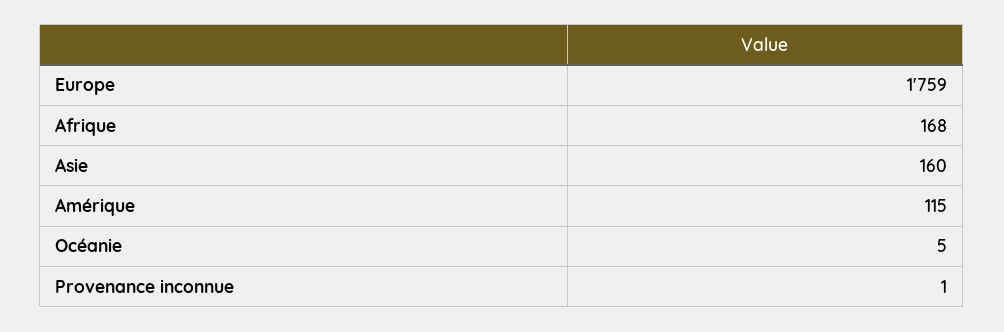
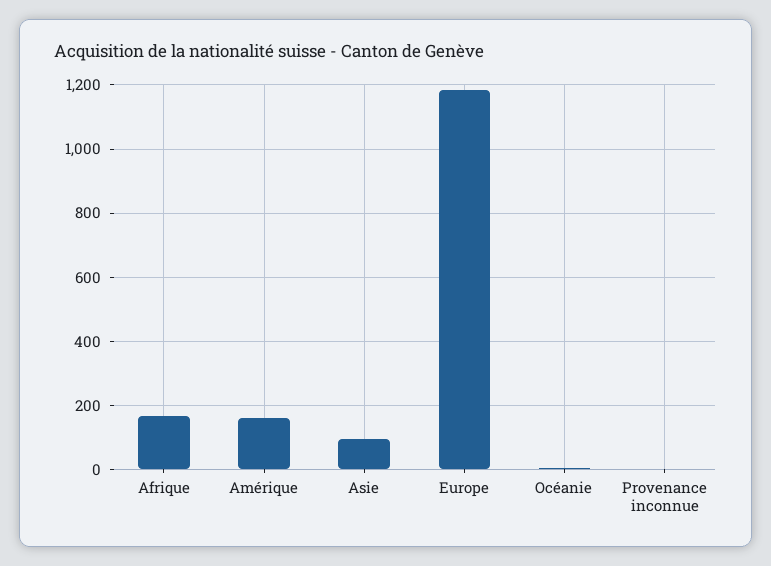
Europe: 1759 -> 1180
Asie: 160 -> 100
Amérique: 115 -> 160

